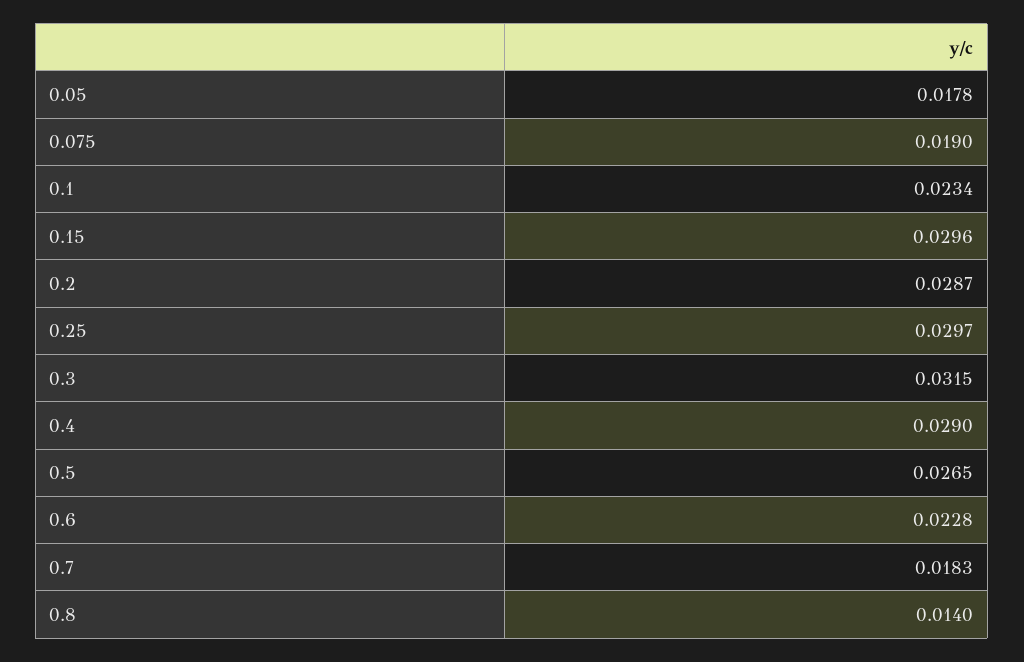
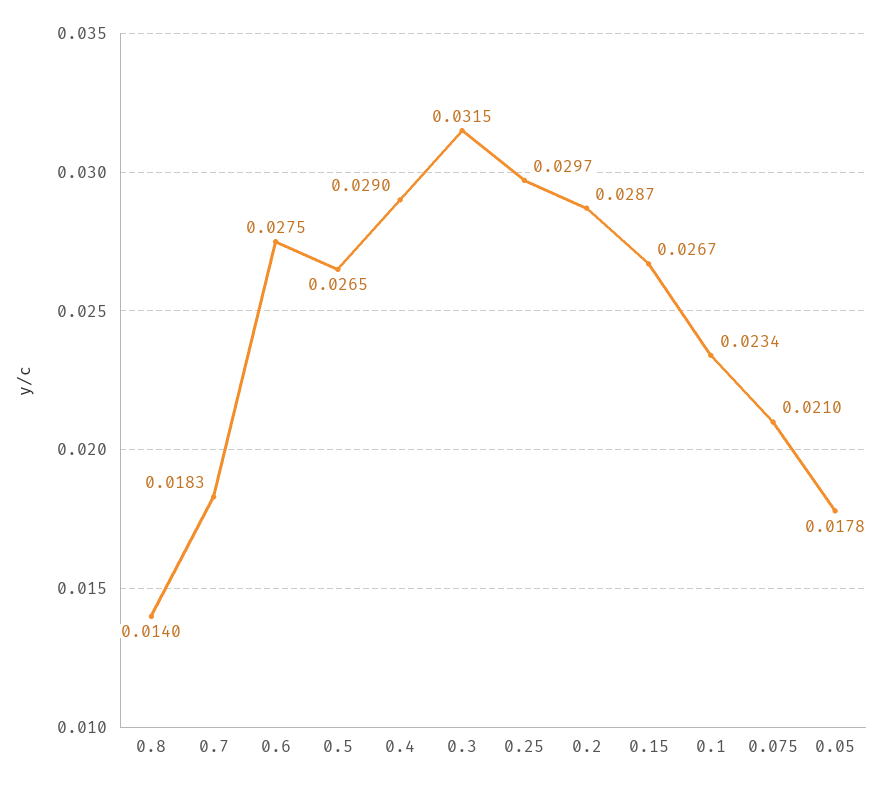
0.075: 0.019 -> 0.021
0.15: 0.0296 -> 0.0267
0.6: 0.0228 -> 0.0275

